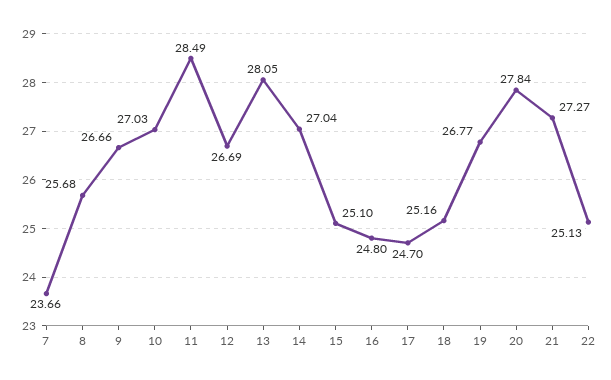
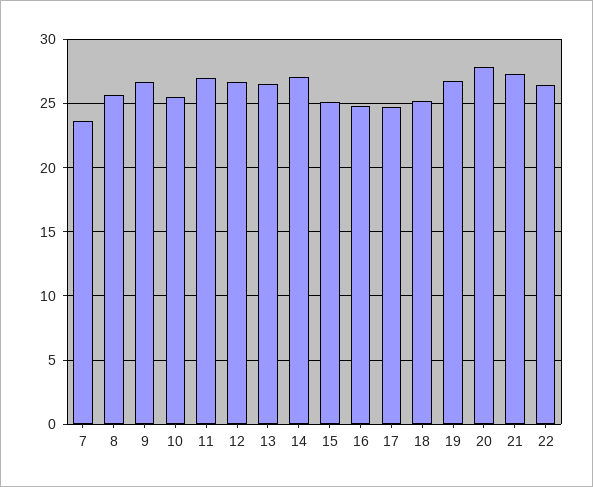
10: 27.03 -> 25.5
11: 28.49 -> 27
13: 28.05 -> 26.5
22: 25.13 -> 26.5

